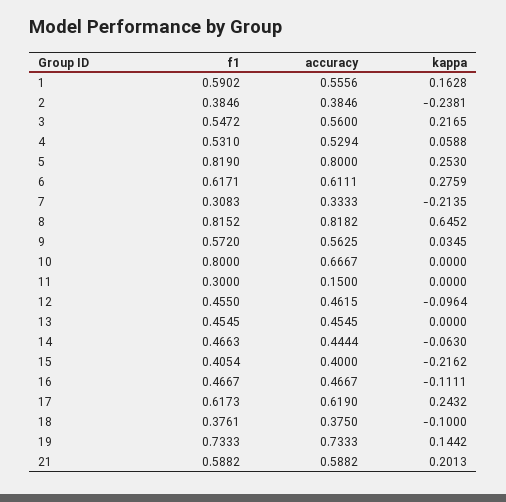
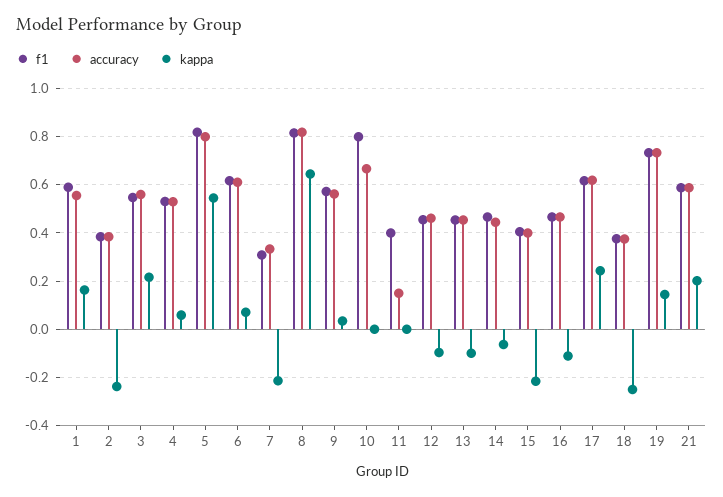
kappa, 5: 0.253 -> 0.55
kappa, 6: 0.2759 -> 0.075
f1, 11: 0.3 -> 0.4
kappa, 13: 0 -> -0.1
kappa, 18: -0.1 -> -0.25

